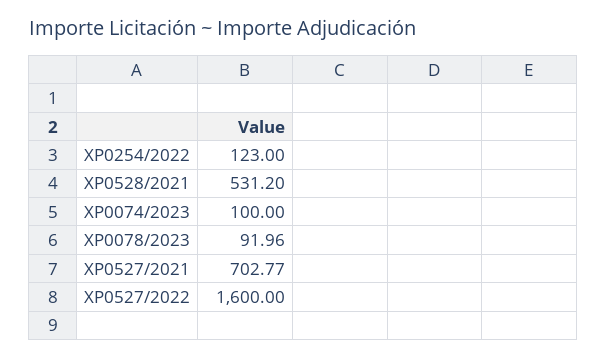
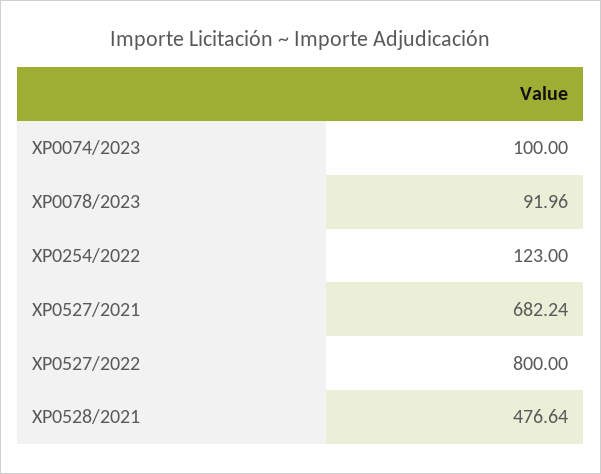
XP0528/2021: 531.2 -> 476.64
XP0527/2021: 702.77 -> 682.24
XP0527/2022: 1600 -> 800

